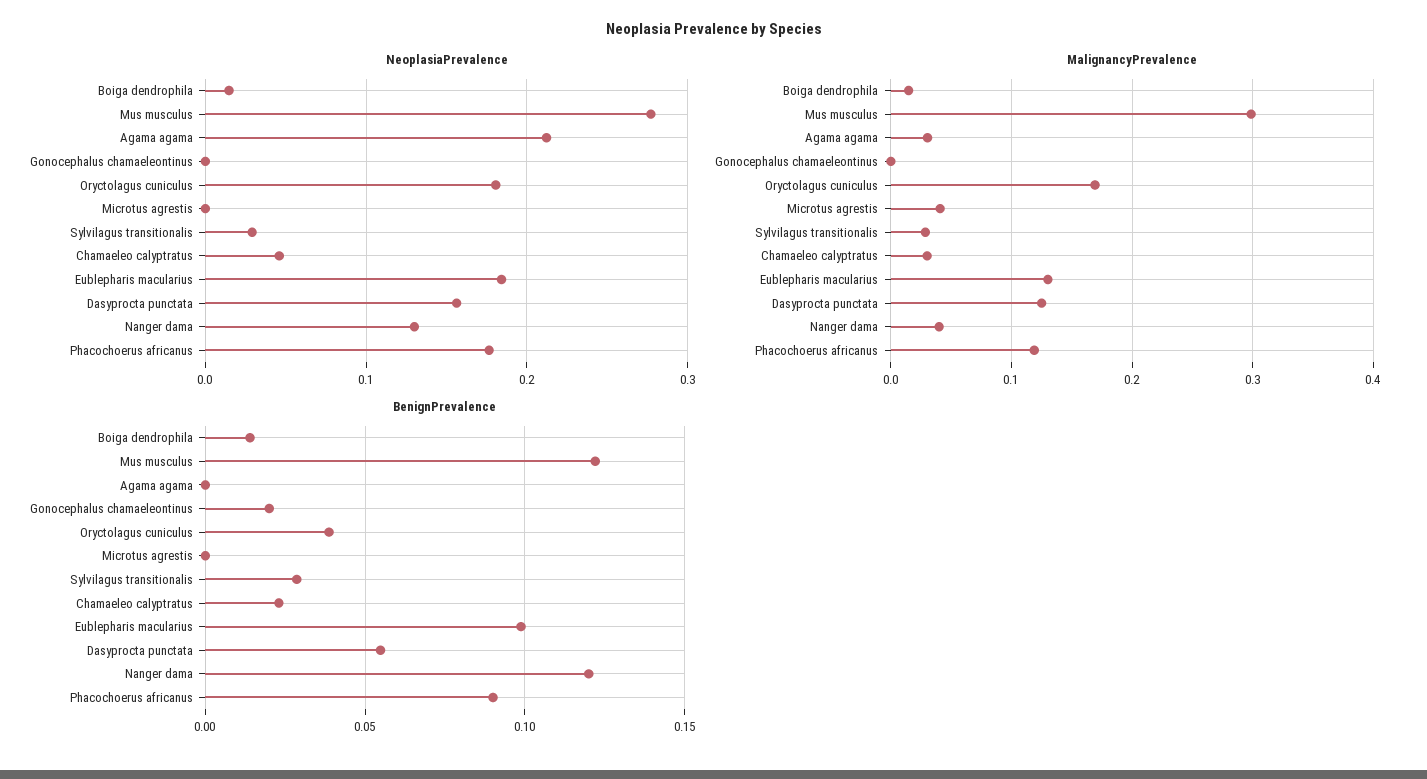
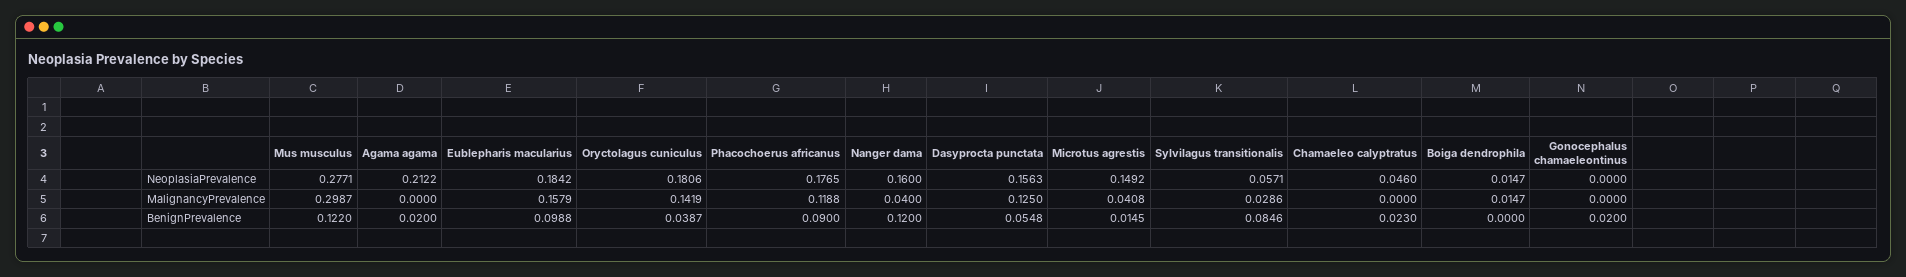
NeoplasiaPrevalence, Microtus agrestis: 0 -> 0.1492
NeoplasiaPrevalence, Sylvilagus transitionalis: 0.03 -> 0.0571
NeoplasiaPrevalence, Nanger dama: 0.13 -> 0.16
MalignancyPrevalence, Agama agama: 0.03 -> 0
MalignancyPrevalence, Oryctolagus cuniculus: 0.17 -> 0.1419
MalignancyPrevalence, Chamaeleo calyptratus: 0.03 -> 0
MalignancyPrevalence, Eublepharis macularius: 0.13 -> 0.1579
BenignPrevalence, Boiga dendrophila: 0.015 -> 0
BenignPrevalence, Agama agama: 0 -> 0.02
BenignPrevalence, Microtus agrestis: 0 -> 0.0145
BenignPrevalence, Sylvilagus transitionalis: 0.03 -> 0.0846

